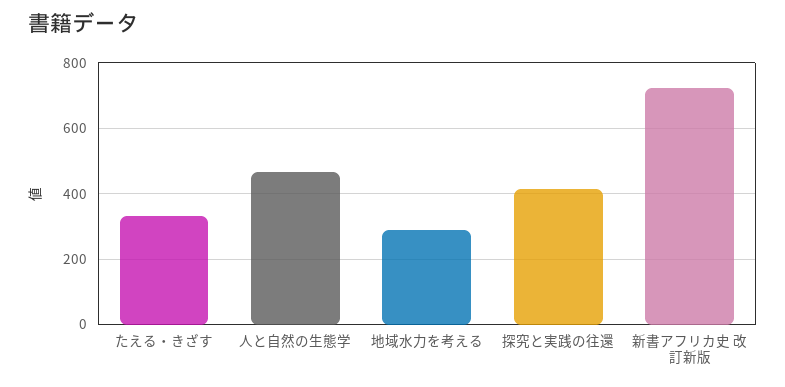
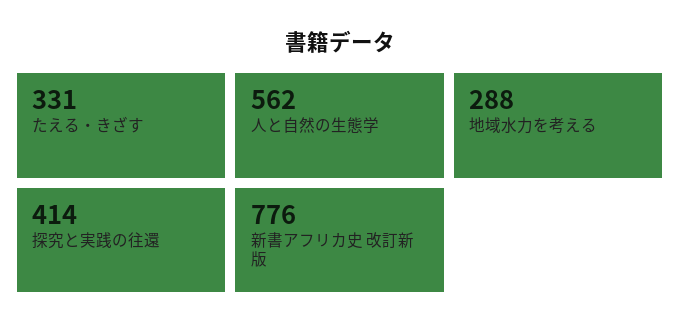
人と自然の生態学: 460 -> 562
新書アフリカ史 改訂新版: 720 -> 776

